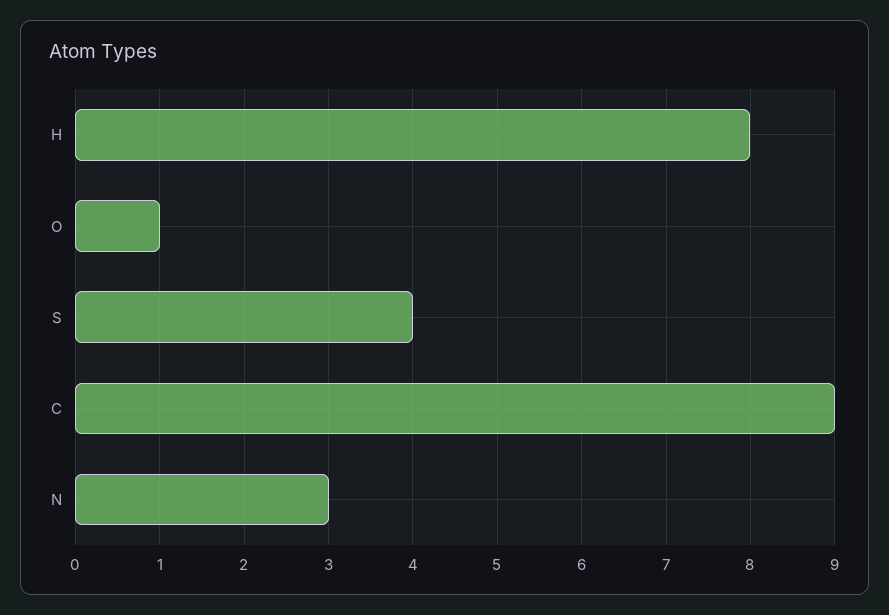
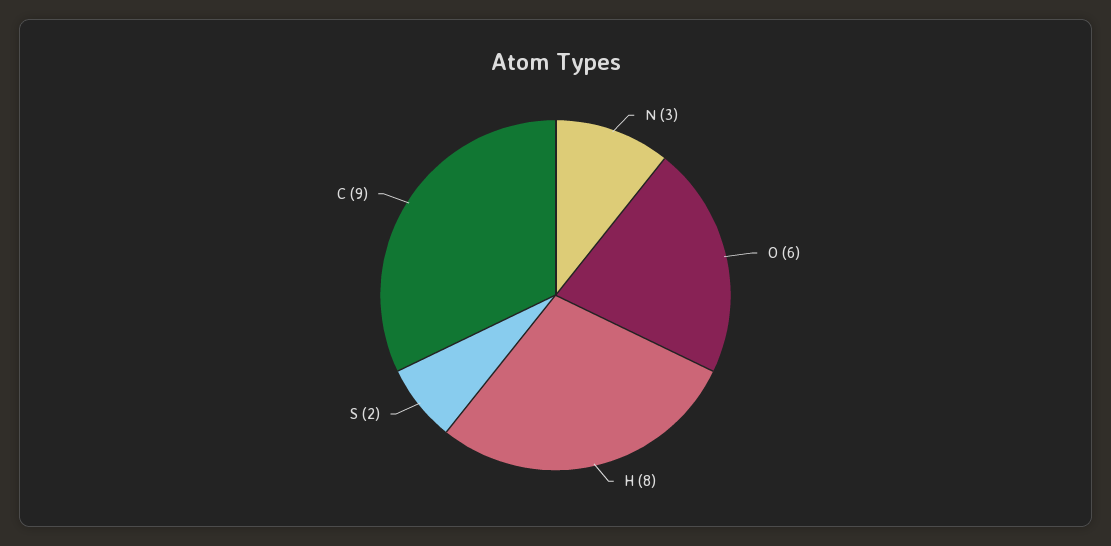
O: 1 -> 6
S: 4 -> 2

